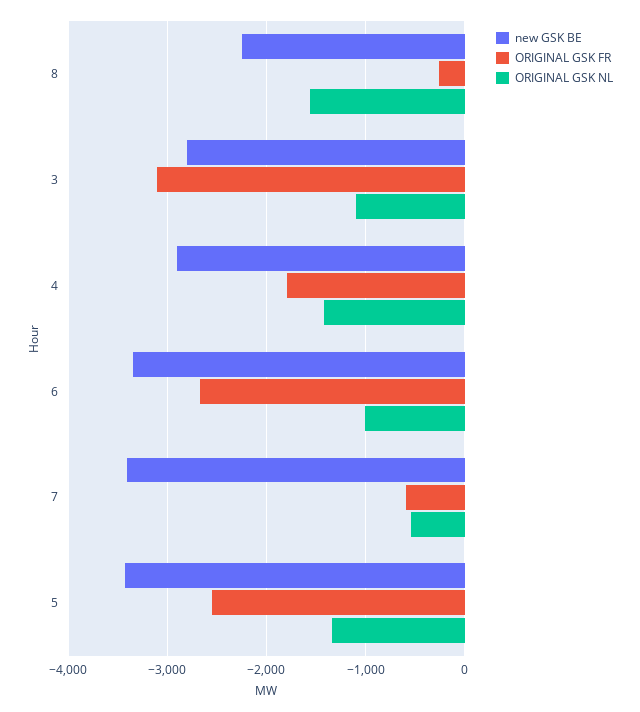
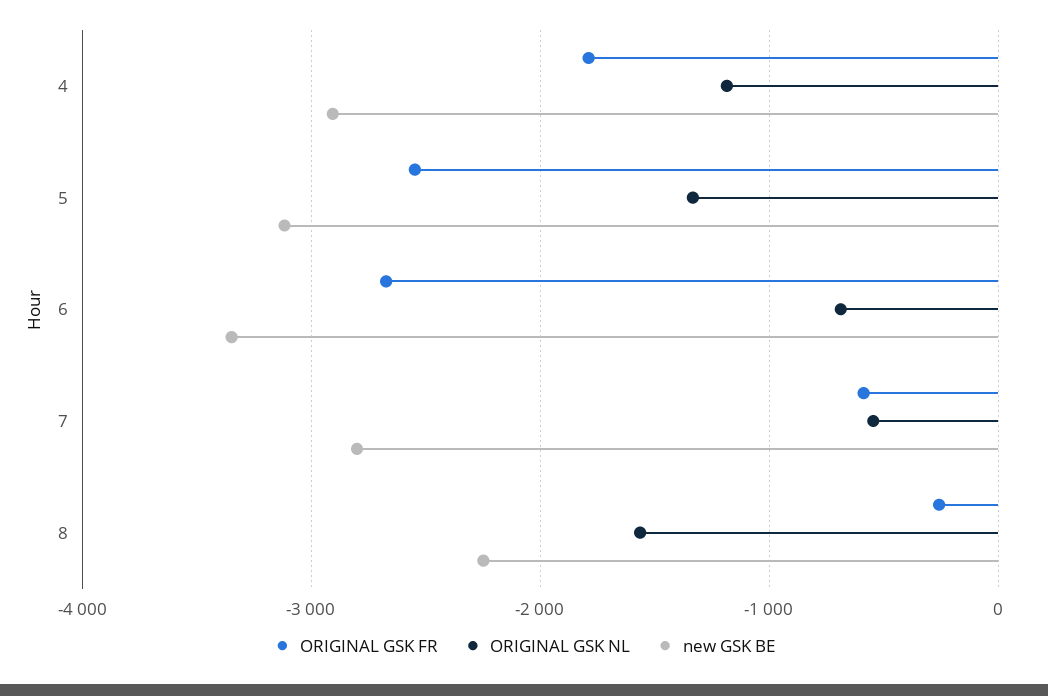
new GSK BE, 3: -2800 -> none
ORIGINAL GSK FR, 3: -3100 -> none
ORIGINAL GSK NL, 3: -1100 -> none
ORIGINAL GSK NL, 4: -1400 -> -1200
ORIGINAL GSK NL, 6: -1000 -> -700
new GSK BE, 7: -3400 -> -2800
new GSK BE, 5: -3400 -> -3100

